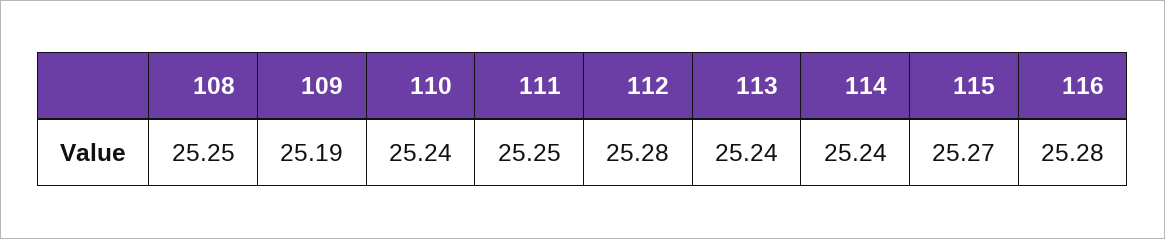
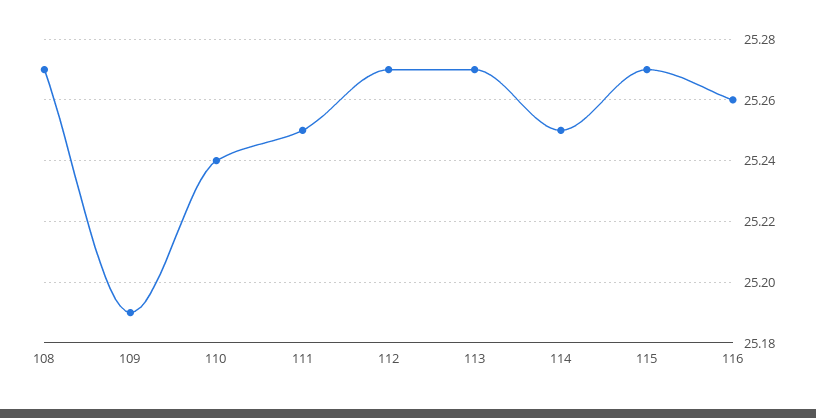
108: 25.25 -> 25.27
112: 25.28 -> 25.27
113: 25.24 -> 25.27
114: 25.24 -> 25.25
116: 25.28 -> 25.26

